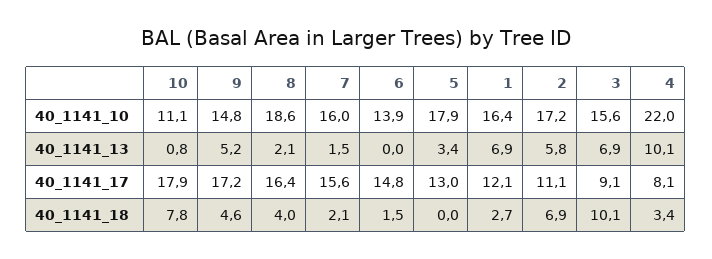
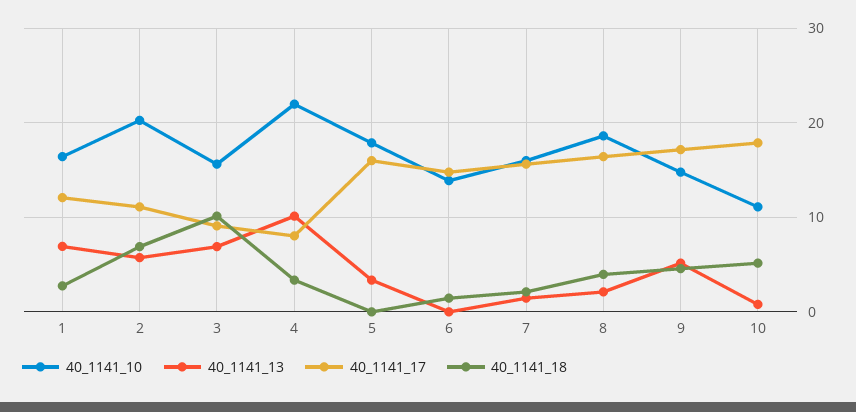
40_1141_10, 2: 17.2 -> 20
40_1141_17, 5: 13 -> 16
40_1141_18, 10: 7.8 -> 5

